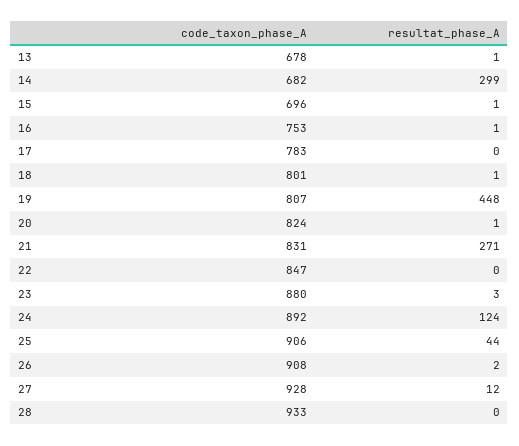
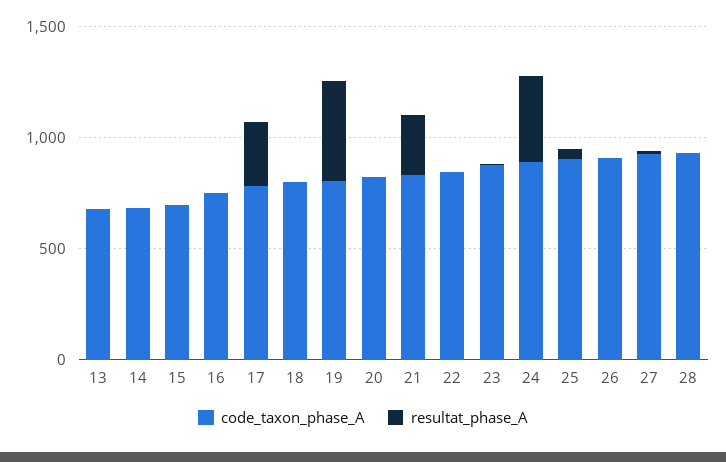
resultat_phase_A, 14: 299 -> 0
resultat_phase_A, 17: 0 -> 300
resultat_phase_A, 24: 124 -> 400

